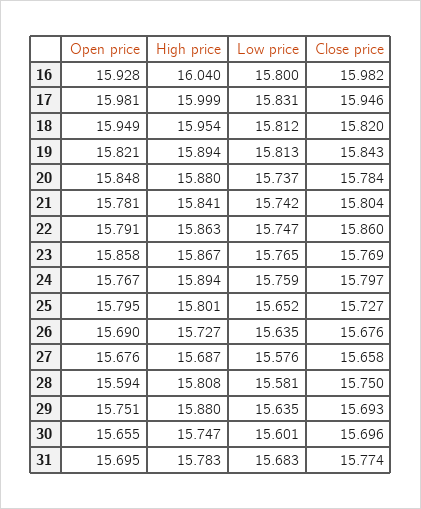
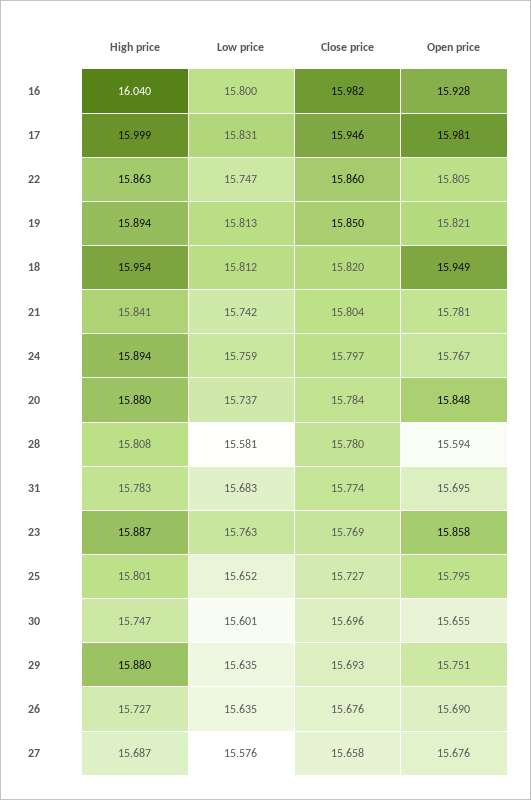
Close price, 19: 15.843 -> 15.85
Open price, 22: 15.791 -> 15.805
High price, 23: 15.867 -> 15.887
Low price, 23: 15.765 -> 15.763
Close price, 28: 15.75 -> 15.78

